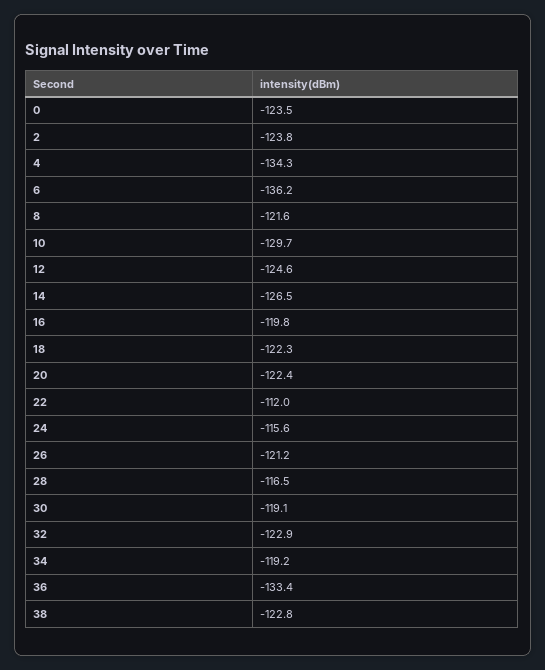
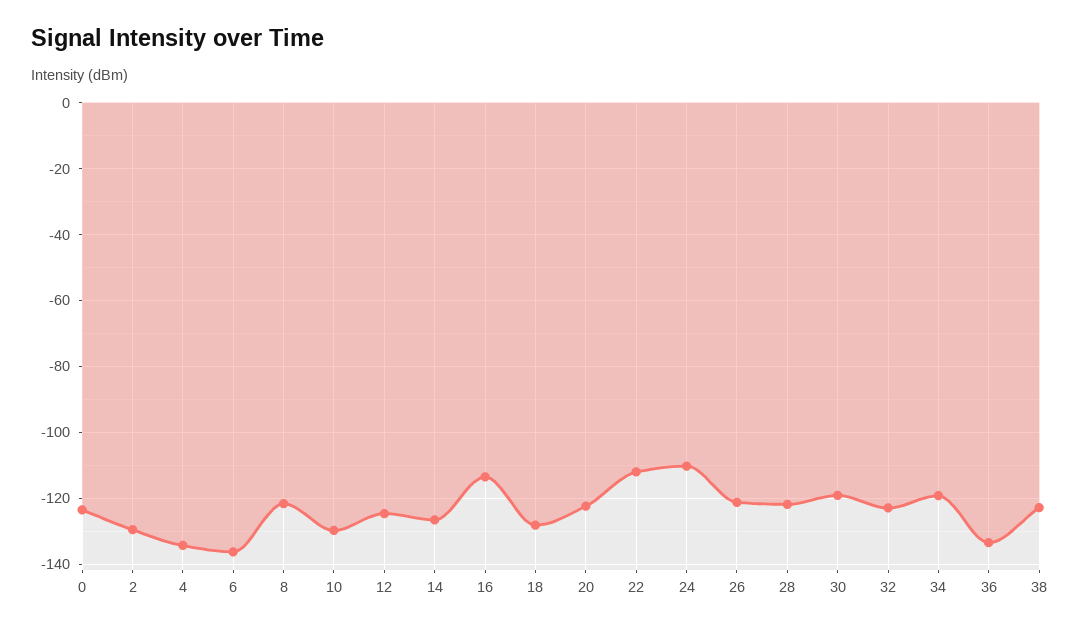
2: -123.8 -> -130
16: -119.8 -> -114
18: -122.3 -> -128
24: -115.6 -> -110
28: -116.5 -> -122

